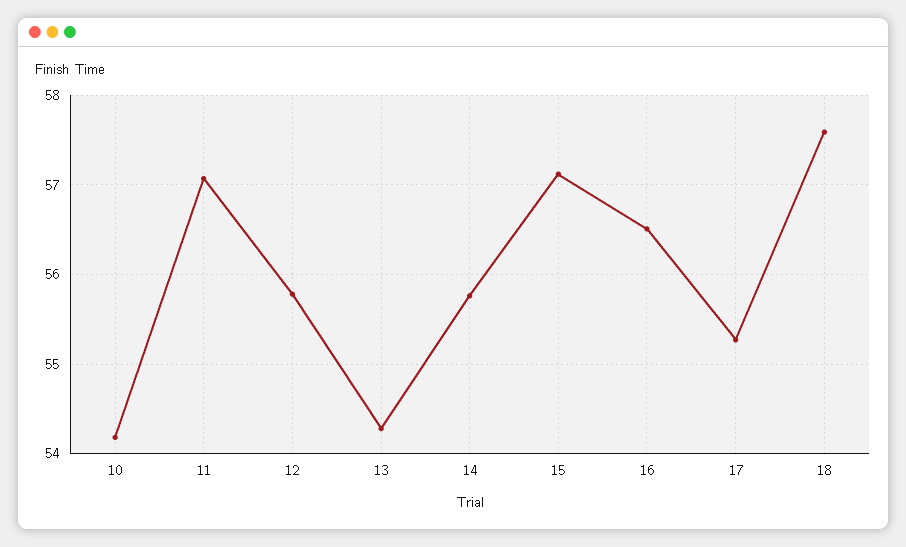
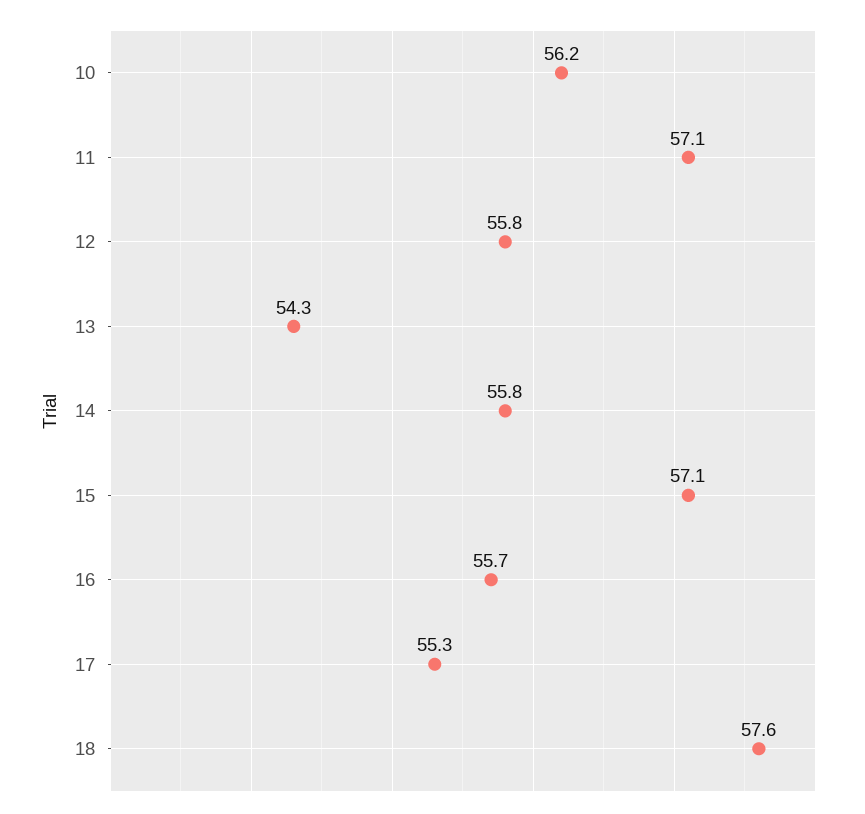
10: 54.2 -> 56.2
16: 56.5 -> 55.7

